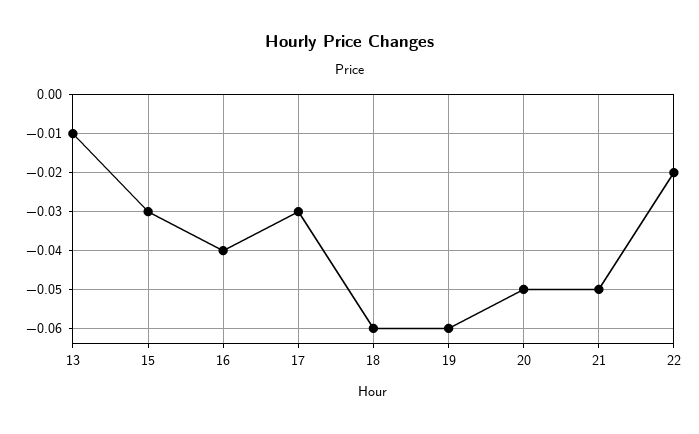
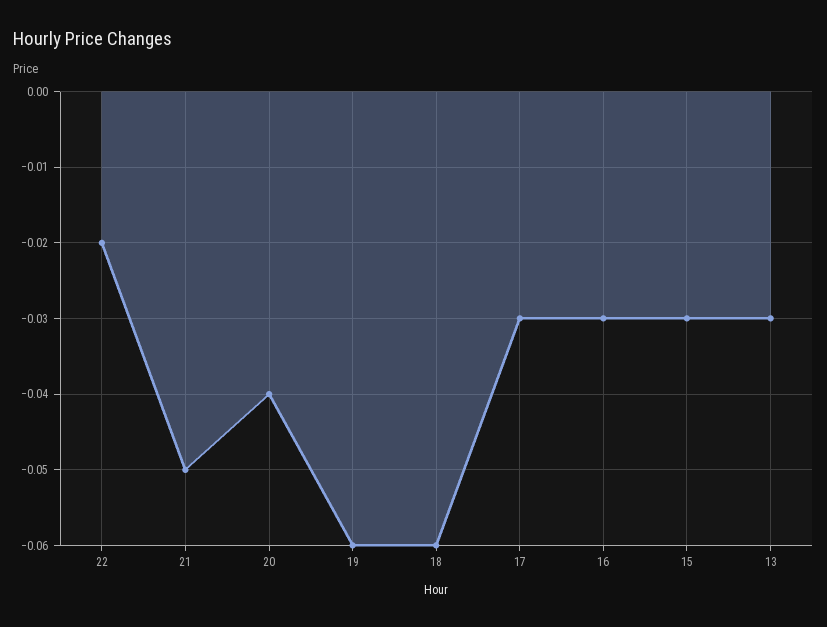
13: -0.01 -> -0.03
16: -0.04 -> -0.03
20: -0.05 -> -0.04

